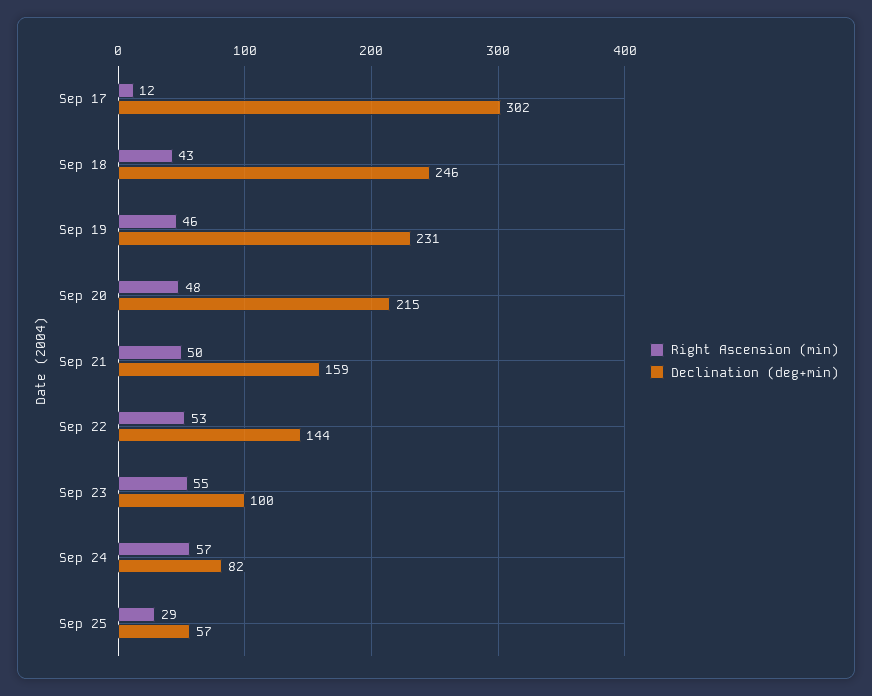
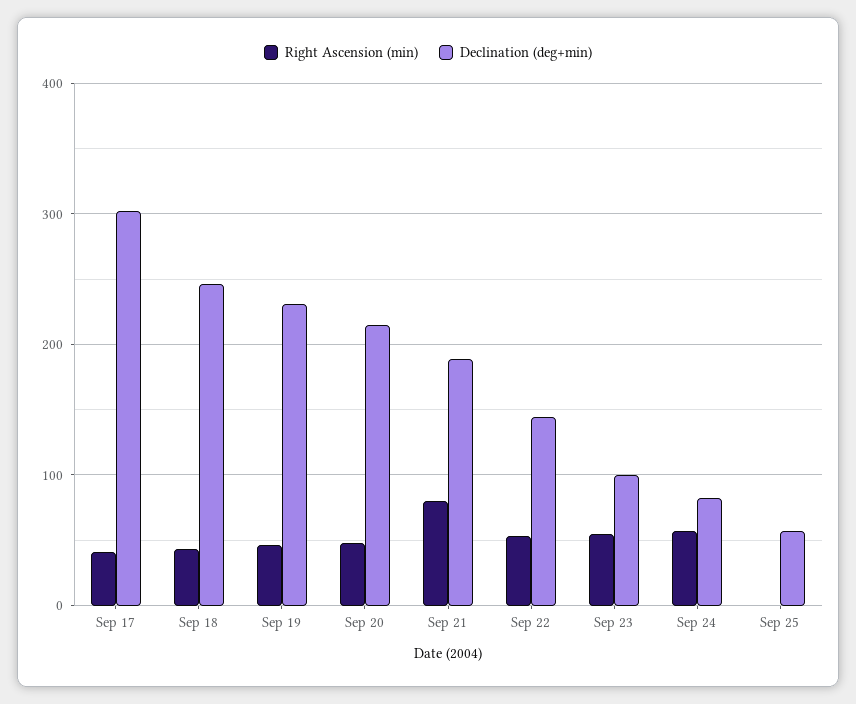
Right Ascension (min), Sep 17: 12 -> 40
Right Ascension (min), Sep 21: 50 -> 80
Declination (deg+min), Sep 21: 159 -> 190
Right Ascension (min), Sep 25: 29 -> 0

